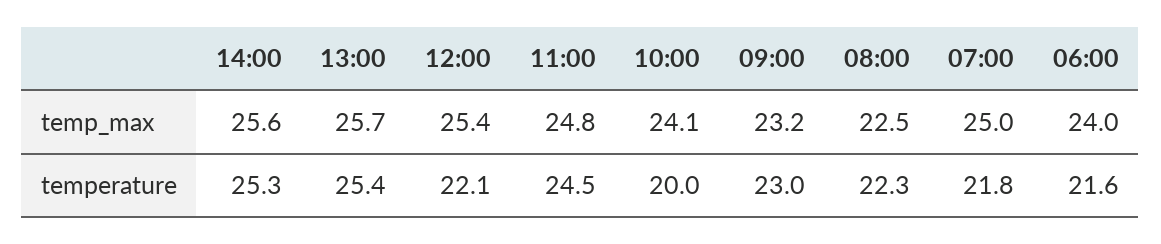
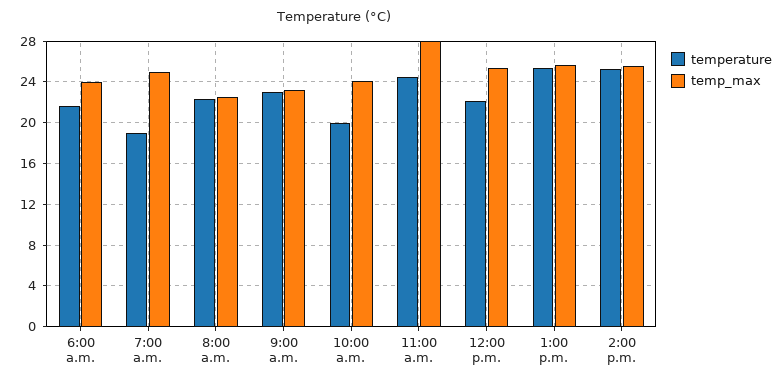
temp_max, 11:00: 24.8 -> 28
temperature, 07:00: 21.8 -> 19

